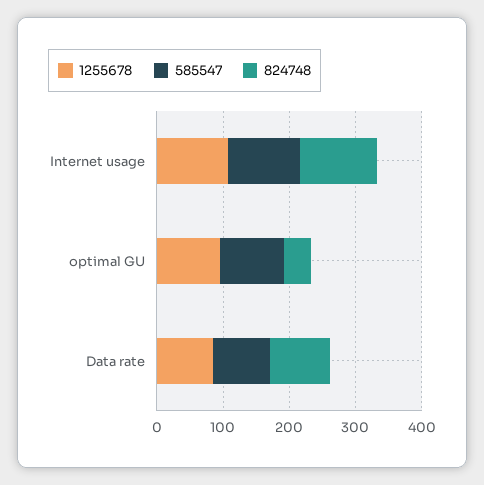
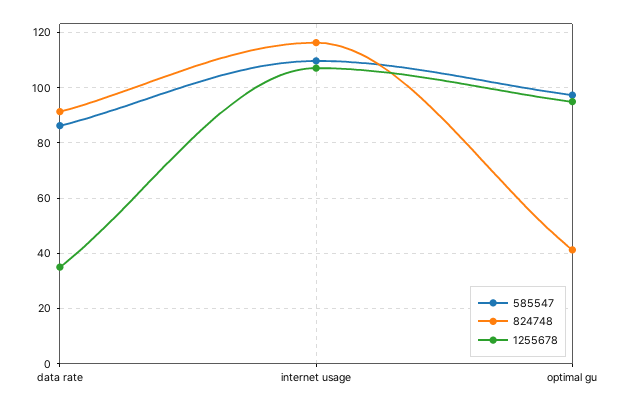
1255678, Data rate: 80 -> 35

